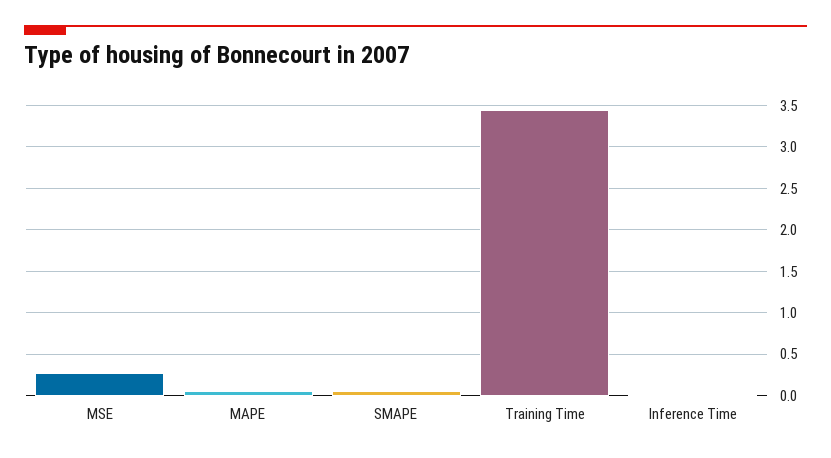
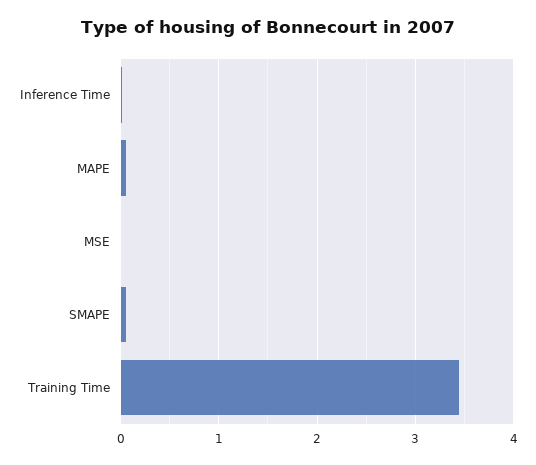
MSE: 0.3 -> 0

